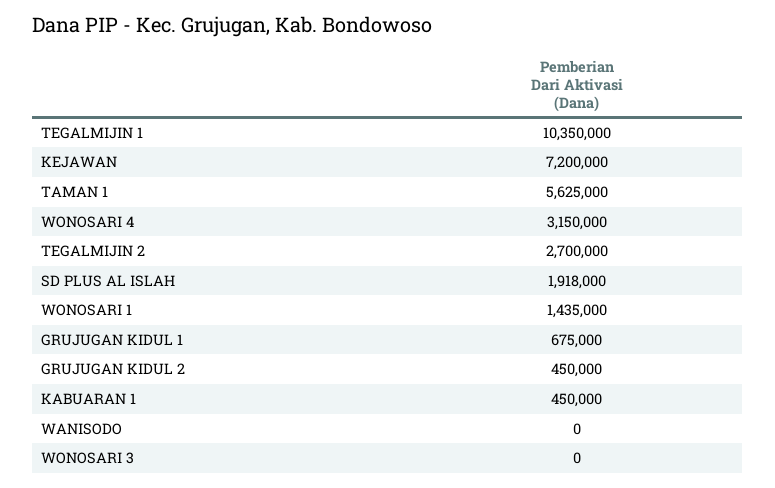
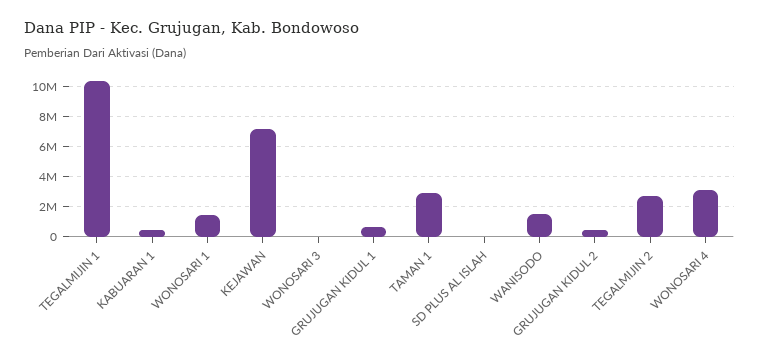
TAMAN 1: 5625000 -> 3000000
SD PLUS AL ISLAH: 1918000 -> 0
WANISODO: 0 -> 1500000

